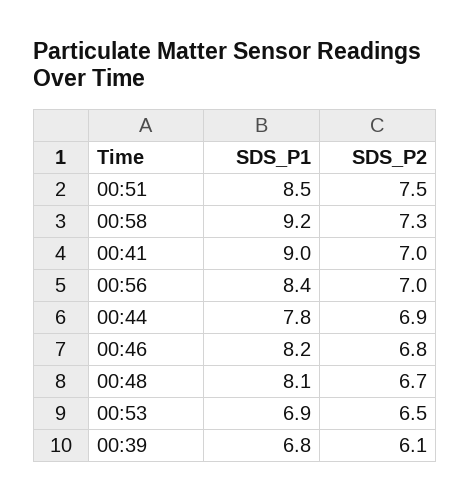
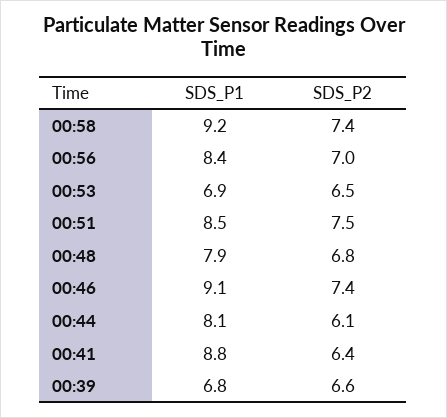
SDS_P2, 00:58: 7.3 -> 7.4
SDS_P1, 00:41: 9 -> 8.8
SDS_P2, 00:41: 7 -> 6.4
SDS_P1, 00:44: 7.8 -> 8.1
SDS_P2, 00:44: 6.9 -> 6.1
SDS_P1, 00:46: 8.2 -> 9.1
SDS_P2, 00:46: 6.8 -> 7.4
SDS_P1, 00:48: 8.1 -> 7.9
SDS_P2, 00:48: 6.7 -> 6.8
SDS_P2, 00:39: 6.1 -> 6.6

